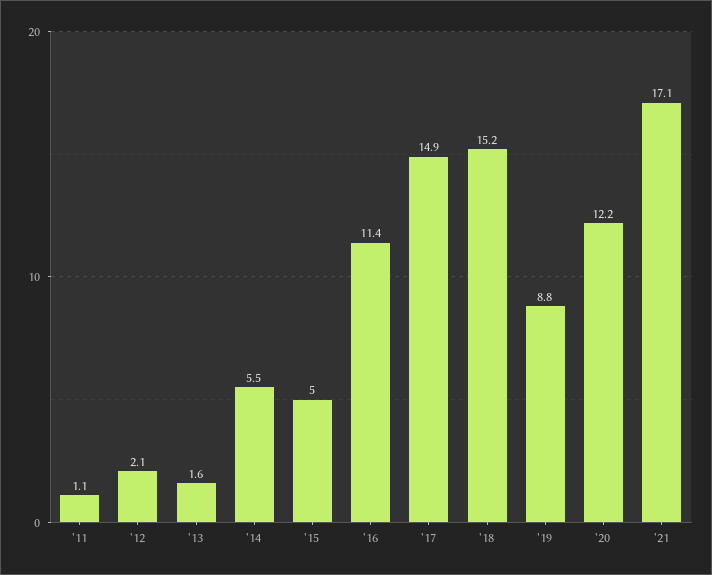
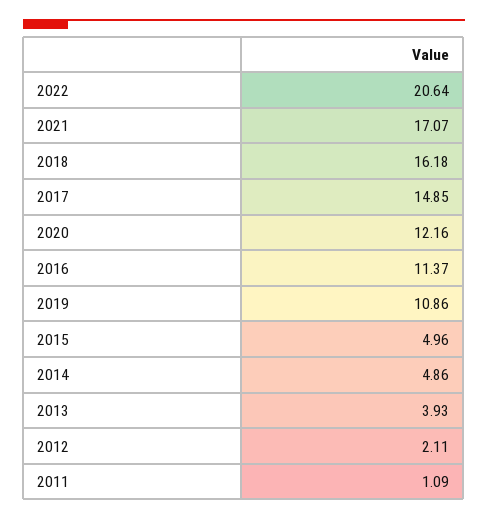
'13: 1.6 -> 3.93
'14: 5.5 -> 4.86
'18: 15.2 -> 16.18
'19: 8.8 -> 10.86
2022: none -> 20.64

